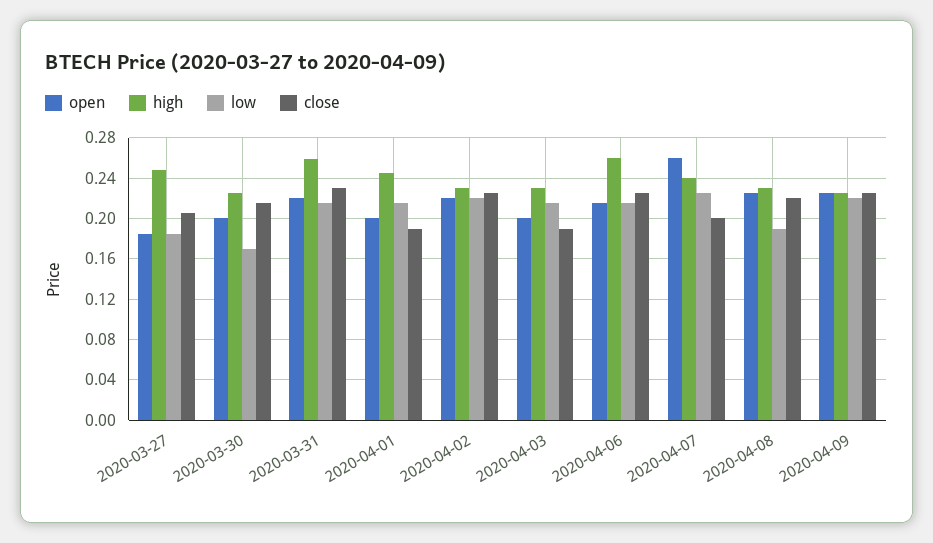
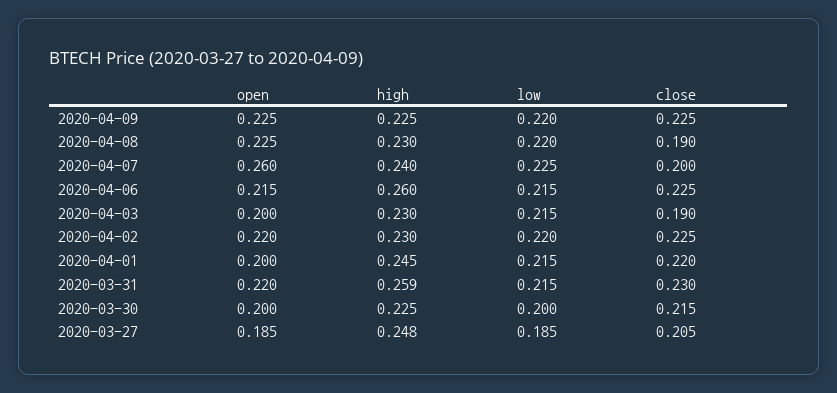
low, 2020-03-30: 0.17 -> 0.2
close, 2020-04-01: 0.19 -> 0.22
low, 2020-04-08: 0.19 -> 0.22
close, 2020-04-08: 0.22 -> 0.19

